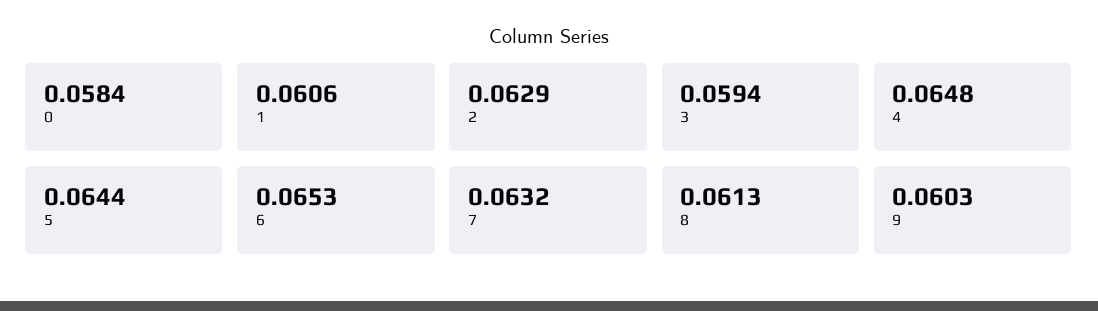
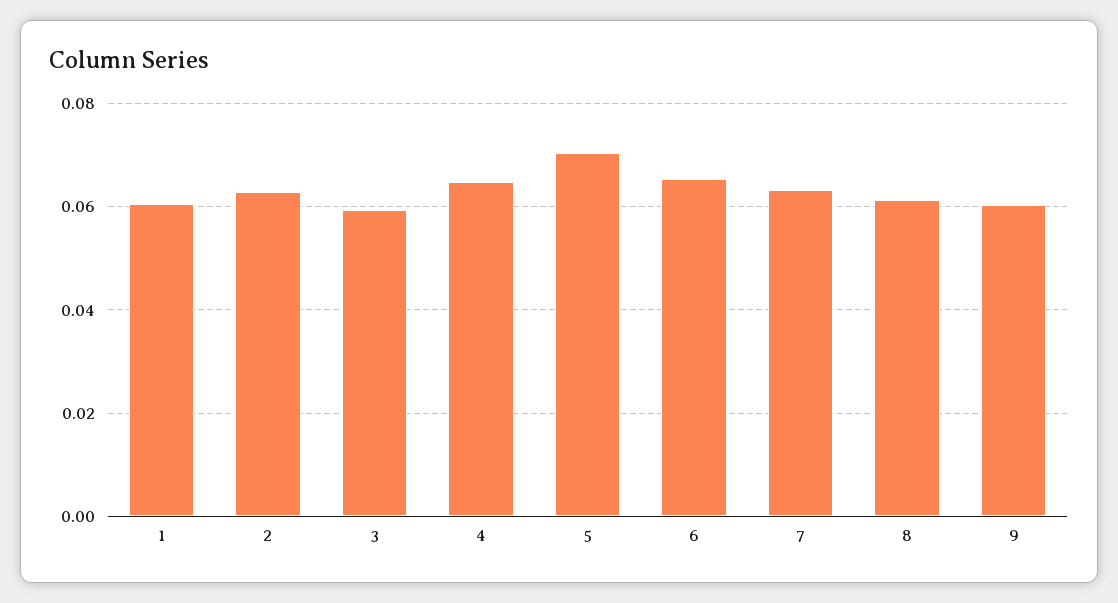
0: 0.0584 -> none
5: 0.0644 -> 0.07

